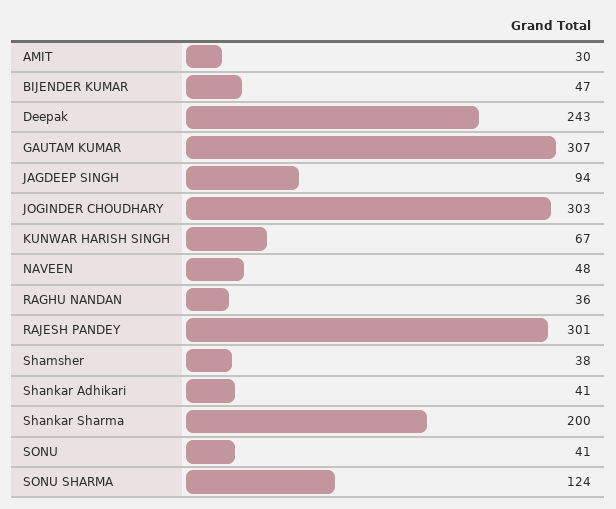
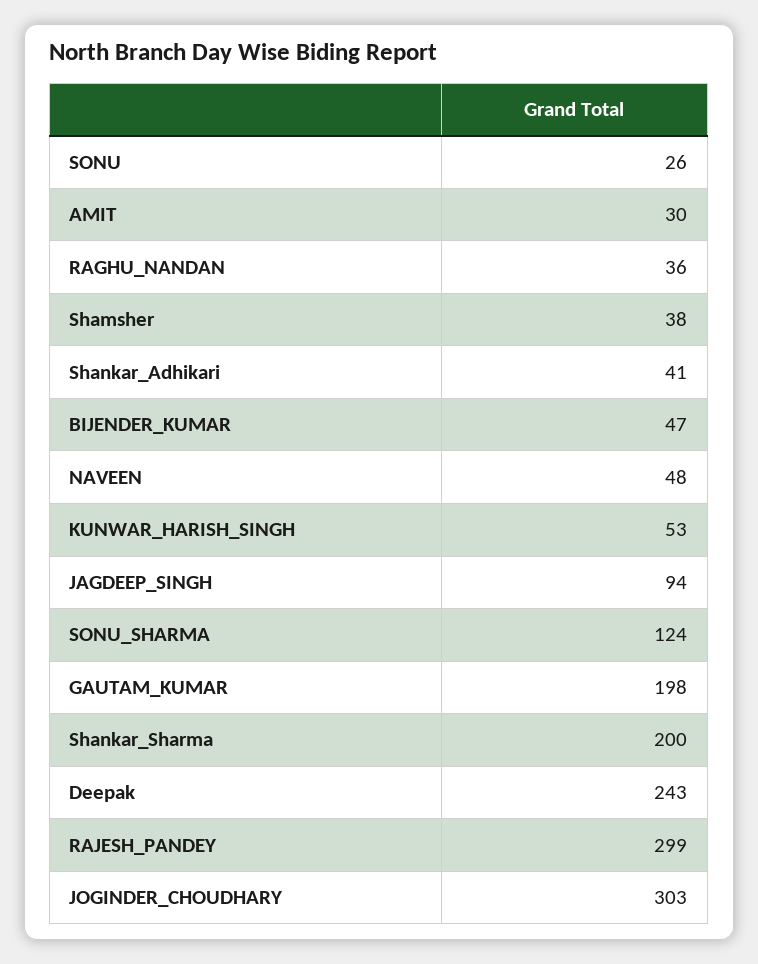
GAUTAM KUMAR: 307 -> 198
KUNWAR HARISH SINGH: 67 -> 53
RAJESH PANDEY: 301 -> 299
SONU: 41 -> 26

